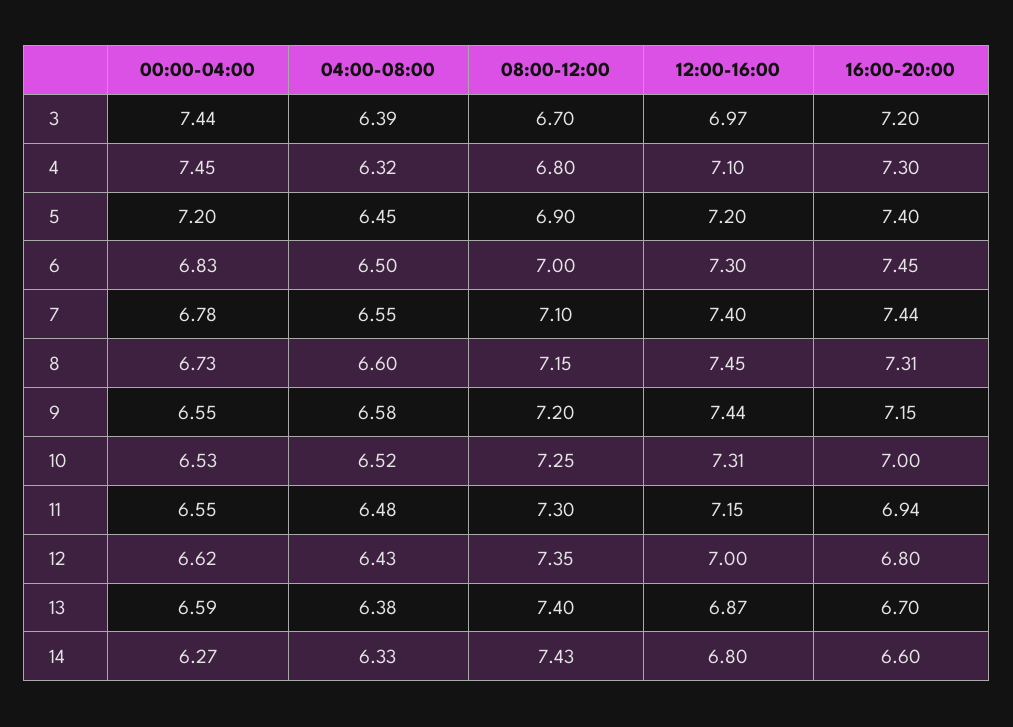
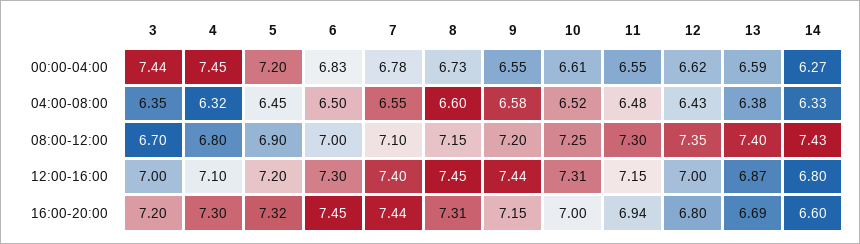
04:00-08:00, 3: 6.39 -> 6.35
12:00-16:00, 3: 6.97 -> 7
16:00-20:00, 5: 7.4 -> 7.32
00:00-04:00, 10: 6.53 -> 6.61
16:00-20:00, 13: 6.7 -> 6.69

